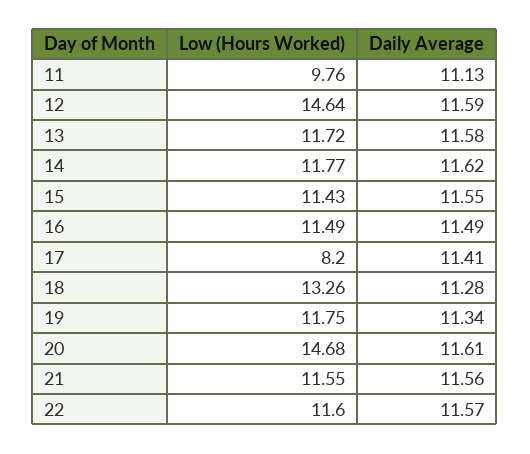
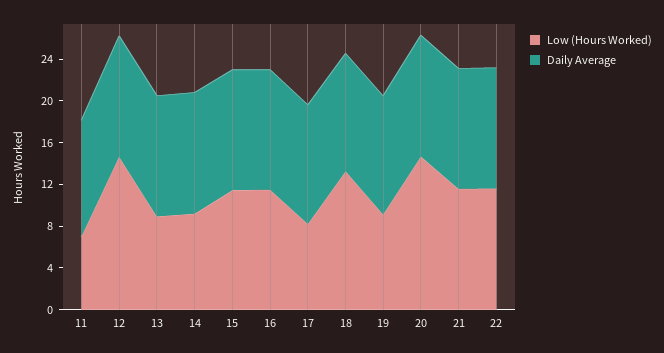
Low (Hours Worked), 11: 9.76 -> 7
Low (Hours Worked), 13: 11.72 -> 9
Low (Hours Worked), 14: 11.77 -> 9
Low (Hours Worked), 19: 11.75 -> 9

